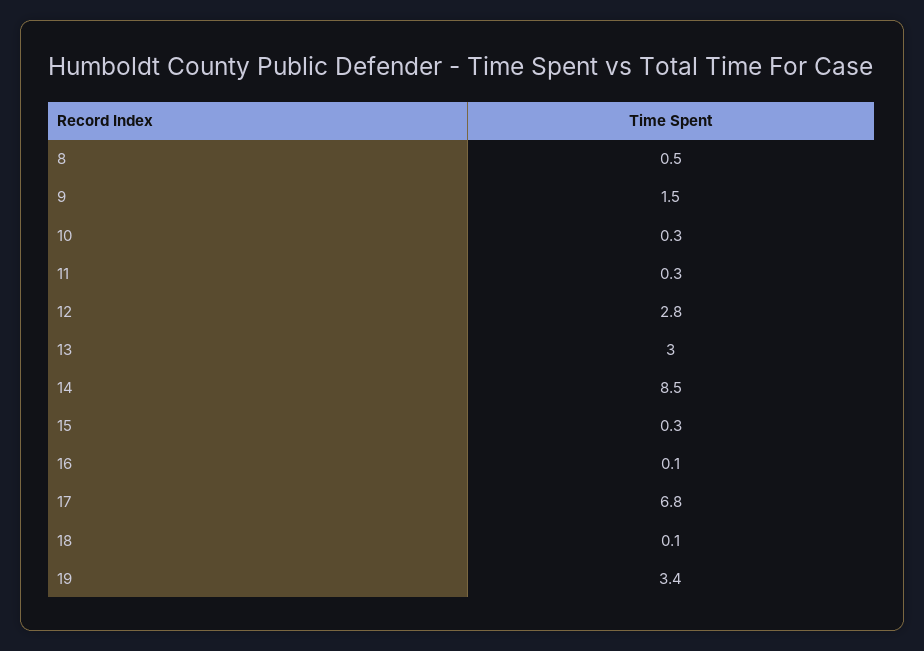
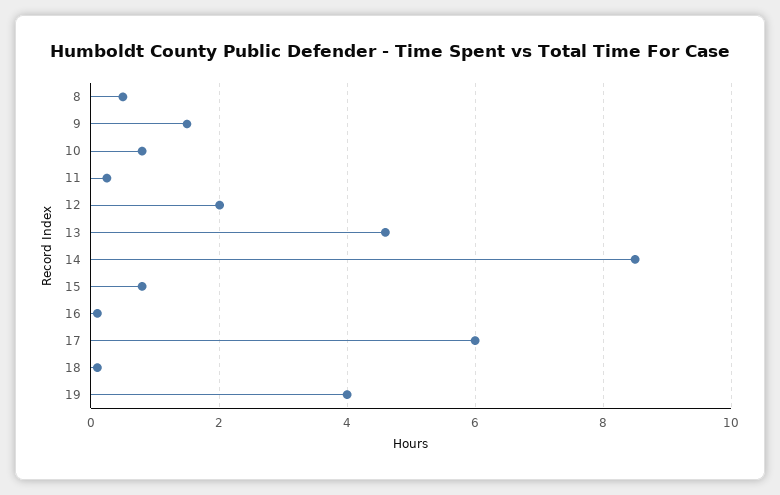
10: 0.3 -> 0.8
12: 2.8 -> 2
13: 3 -> 4.6
15: 0.3 -> 0.8
17: 6.8 -> 6
19: 3.4 -> 4

